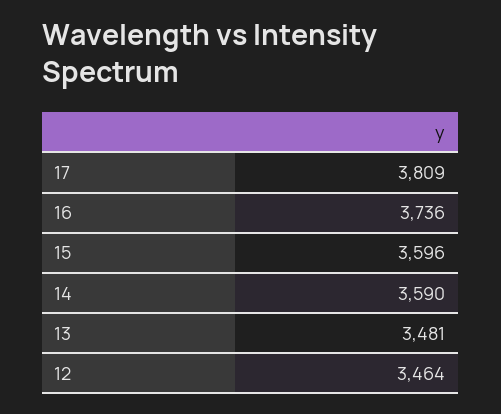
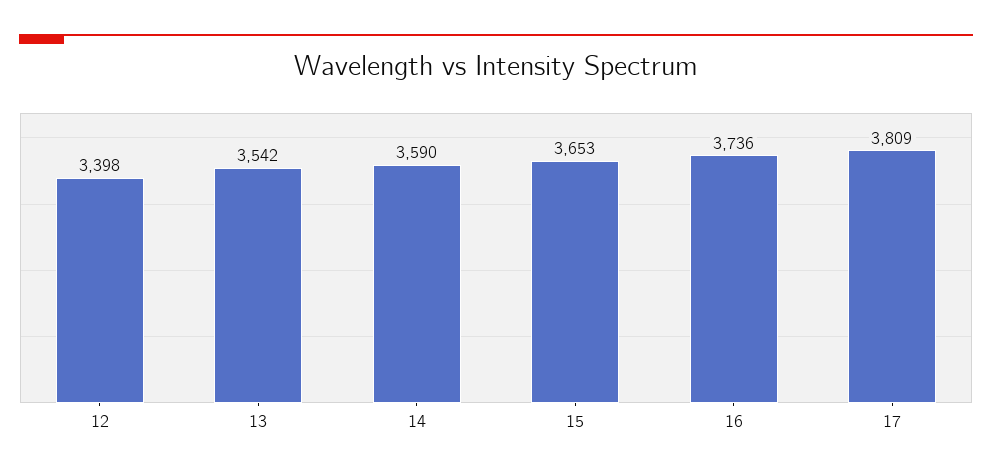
15: 3596 -> 3653
13: 3481 -> 3542
12: 3464 -> 3398

